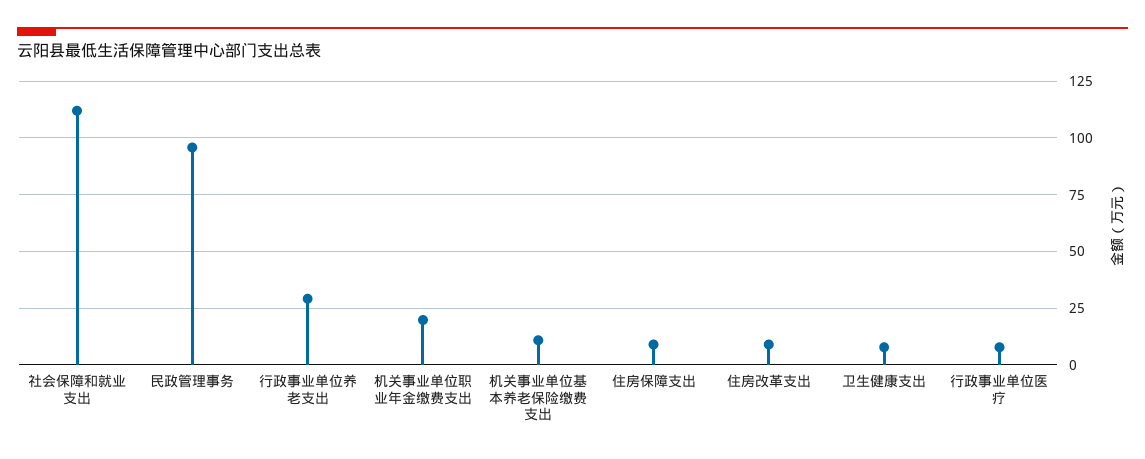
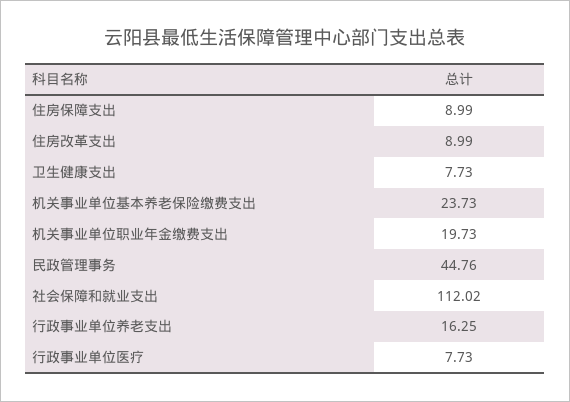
民政管理事务: 95 -> 44.76
行政事业单位养老支出: 30 -> 16.25
机关事业单位基本养老保险缴费支出: 10 -> 23.73

